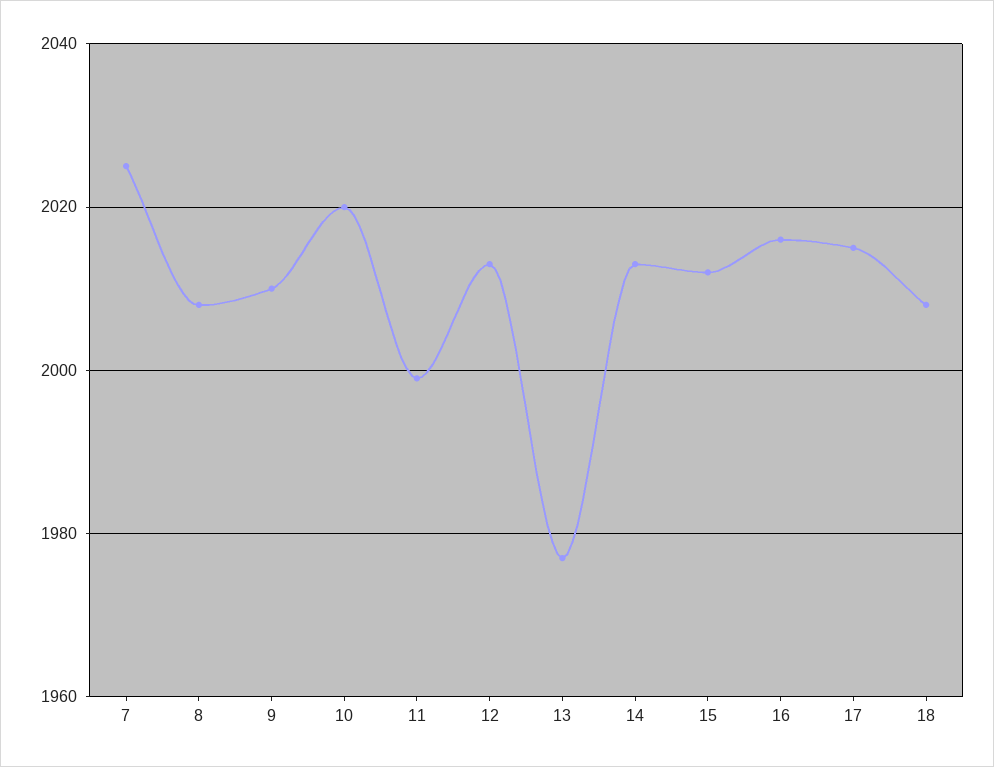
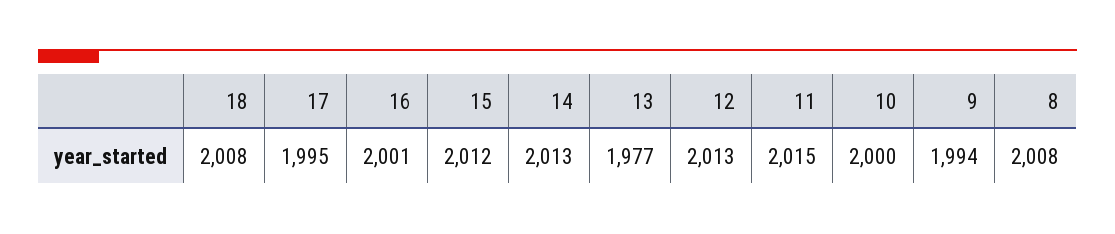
7: 2025 -> none
9: 2010 -> 1994
10: 2020 -> 2000
11: 2000 -> 2015
16: 2015 -> 2001
17: 2015 -> 1995

